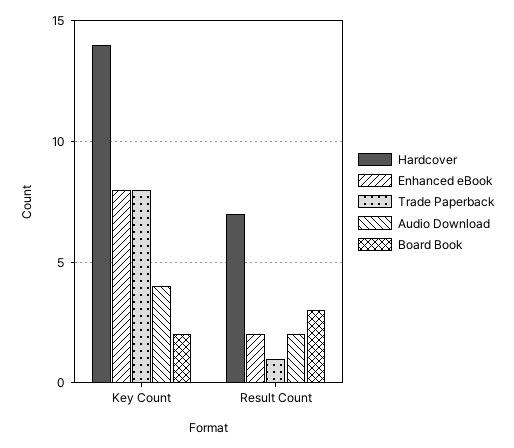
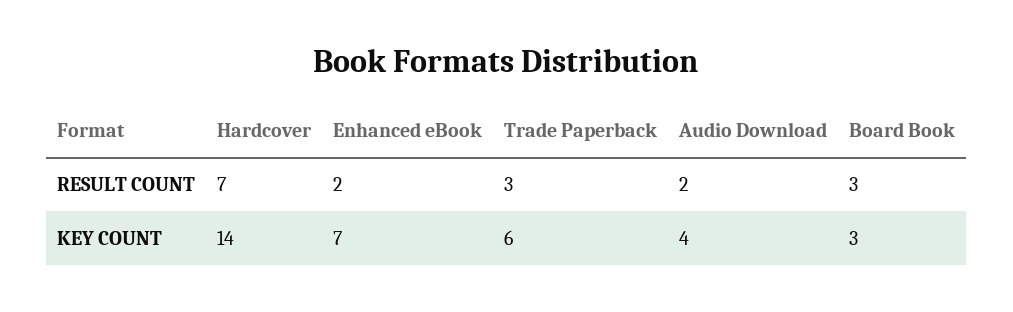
Enhanced eBook, Key Count: 8 -> 7
Trade Paperback, Key Count: 8 -> 6
Board Book, Key Count: 2 -> 3
Trade Paperback, Result Count: 1 -> 3

